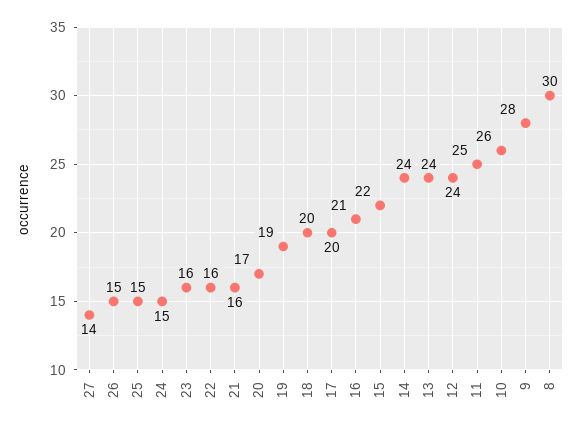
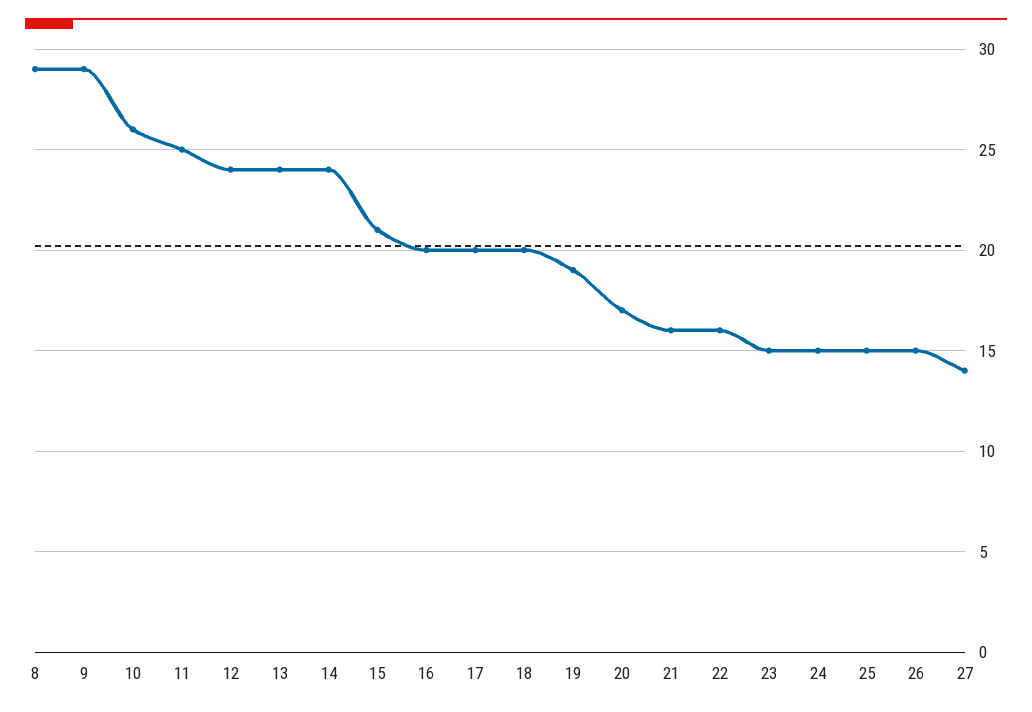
23: 16 -> 15
16: 21 -> 20
15: 22 -> 21
9: 28 -> 29
8: 30 -> 29

